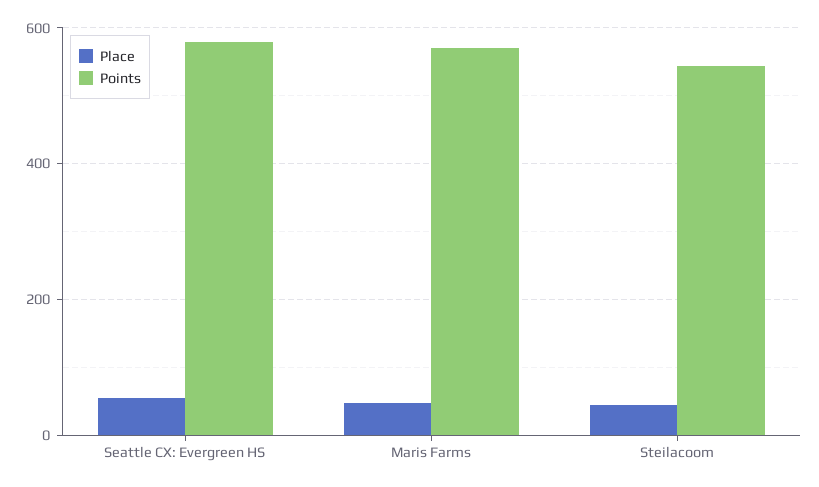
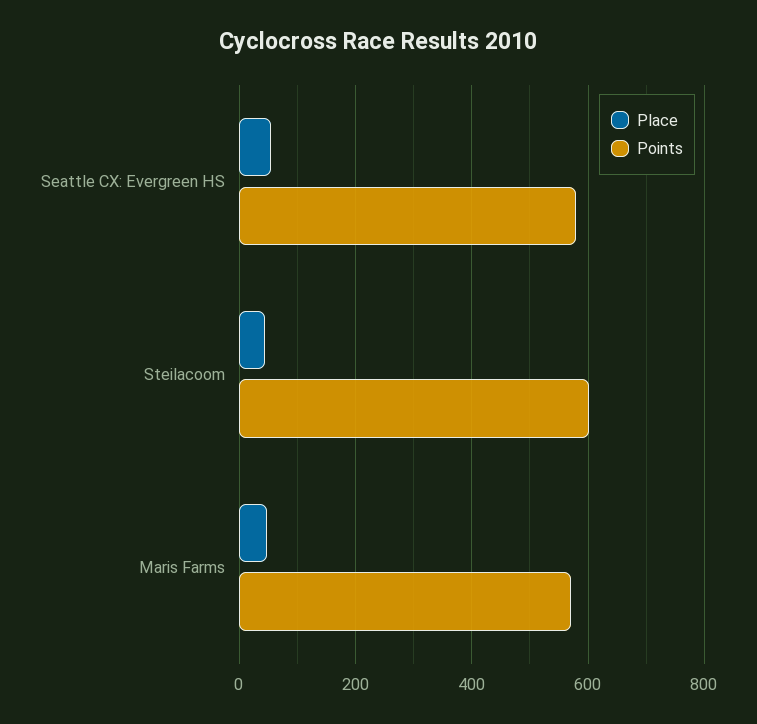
Points, Steilacoom: 540 -> 600

